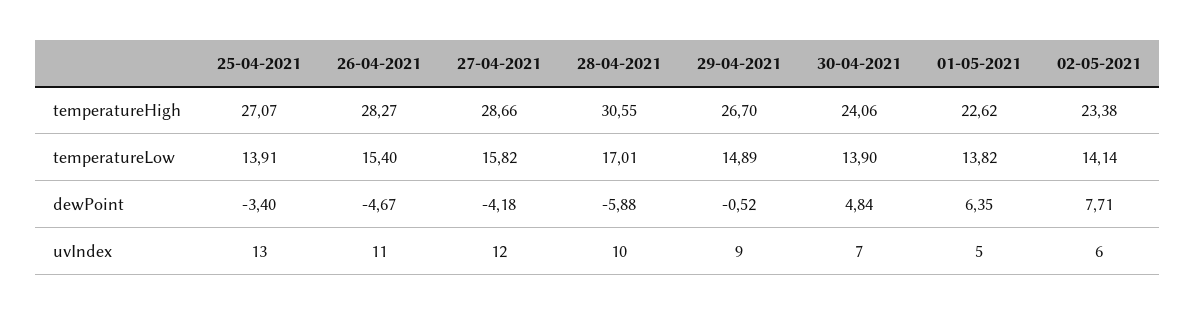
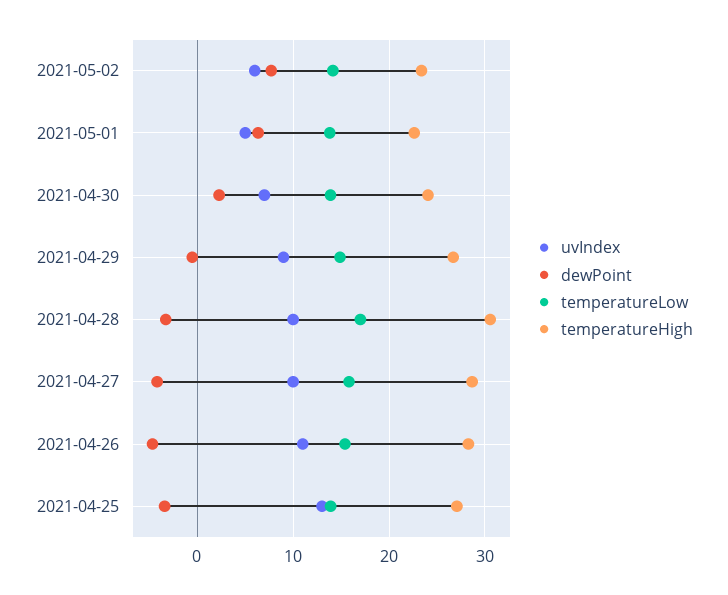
dewPoint, 28-04-2021: -5.88 -> -3
dewPoint, 30-04-2021: 4.84 -> 2
uvIndex, 27-04-2021: 12 -> 10

